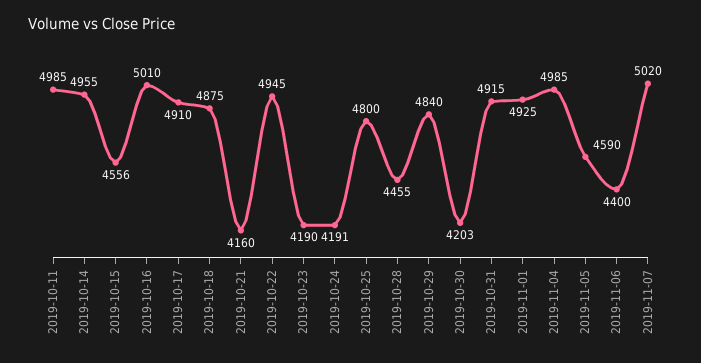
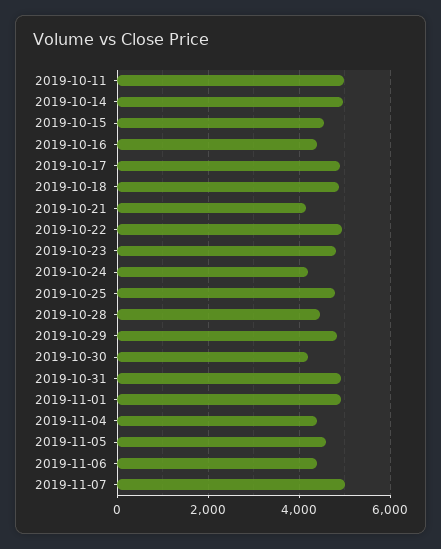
2019-10-16: 5010 -> 4400
2019-10-23: 4190 -> 4800
2019-11-04: 4985 -> 4400

